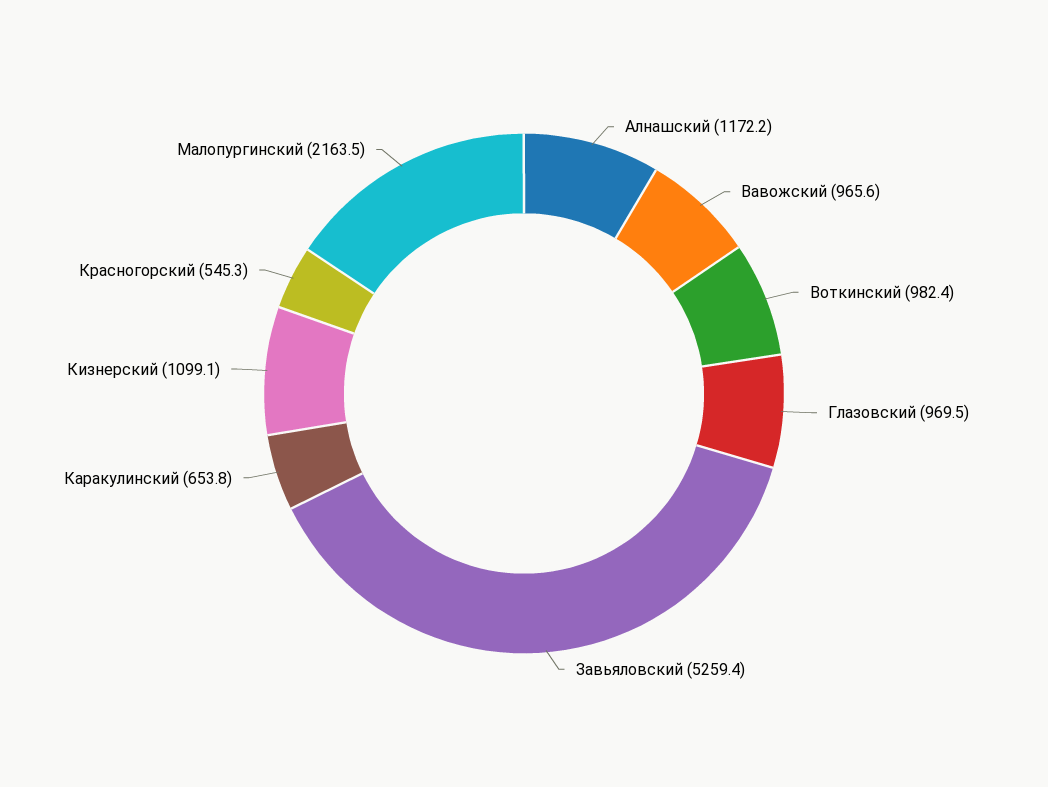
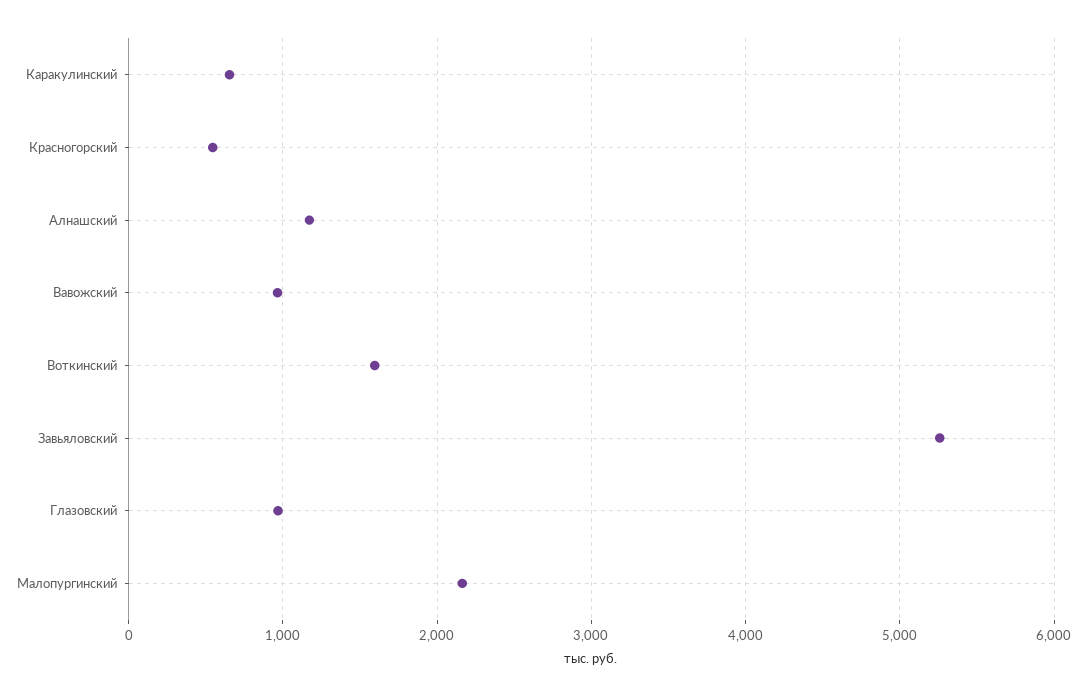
Воткинский: 982.4 -> 1600
Кизнерский: 1099.1 -> none

